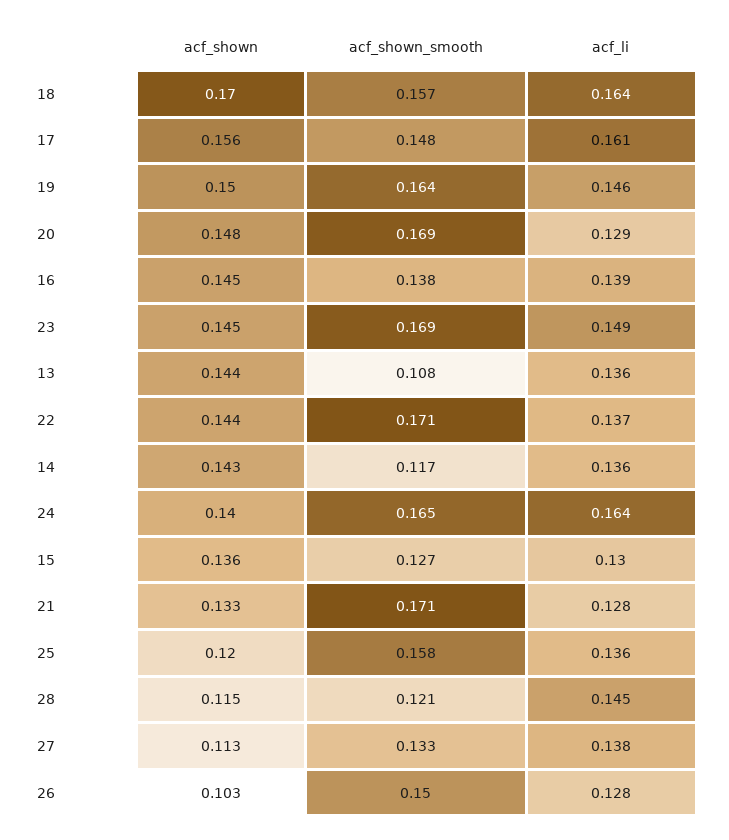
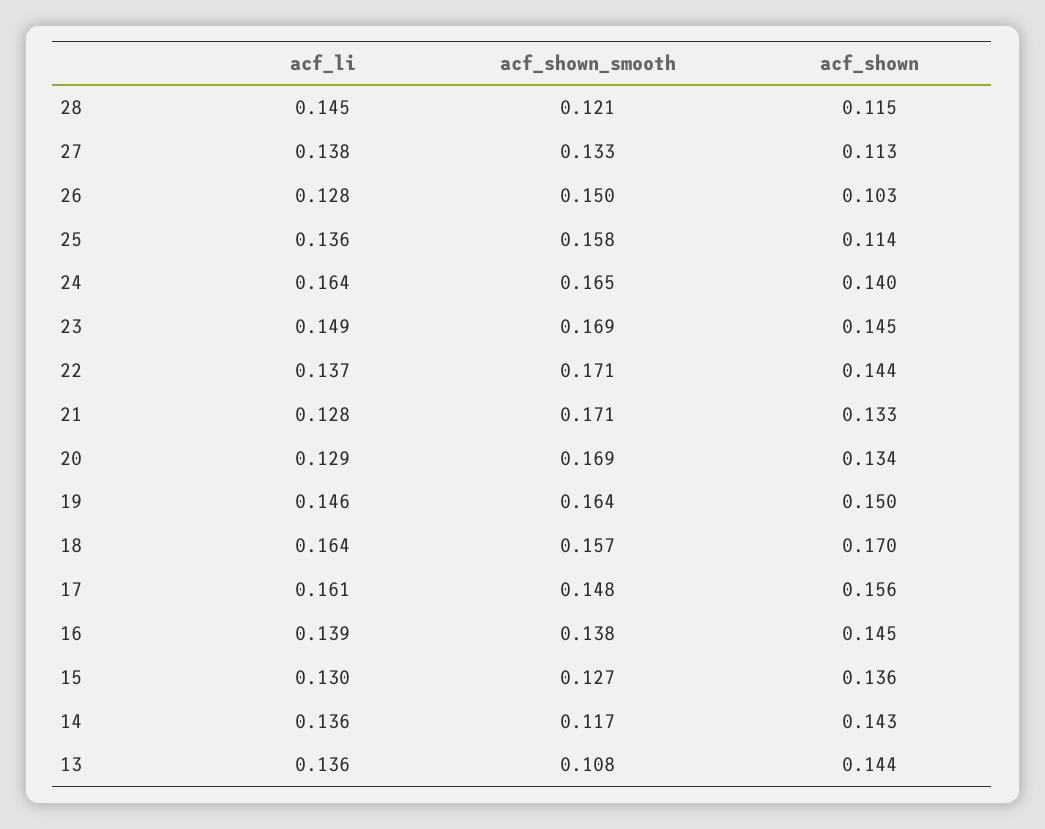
acf_shown, 20: 0.148 -> 0.134
acf_shown, 25: 0.12 -> 0.114

